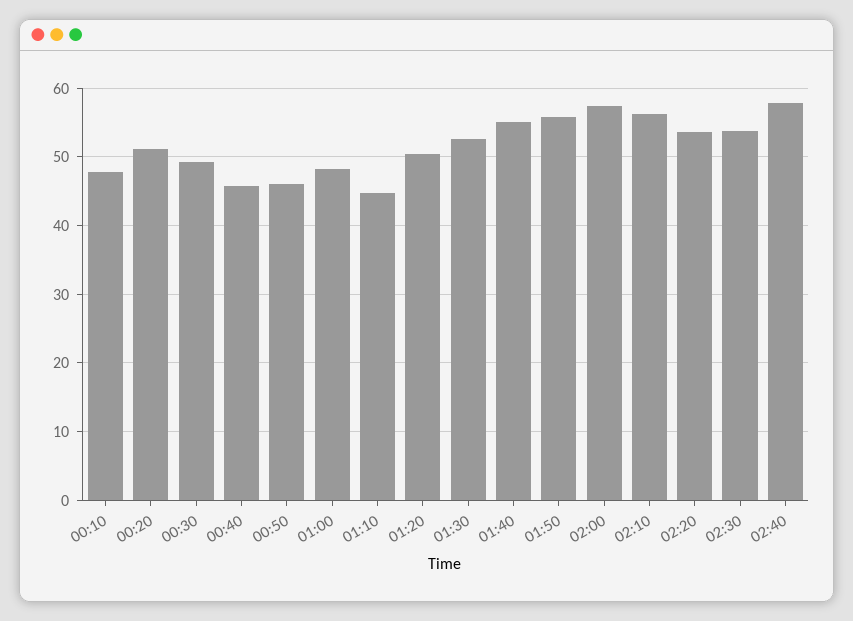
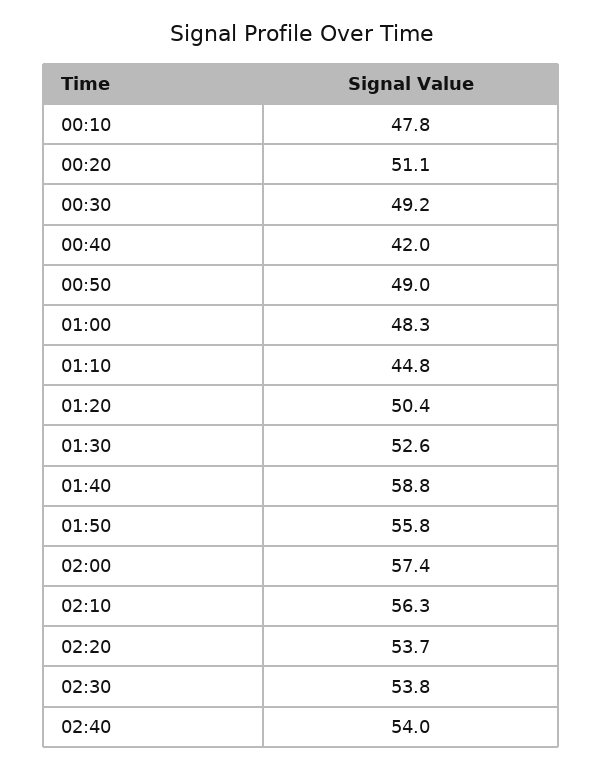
00:40: 46 -> 42
00:50: 46 -> 49
01:40: 55 -> 58.8
02:40: 58 -> 54

